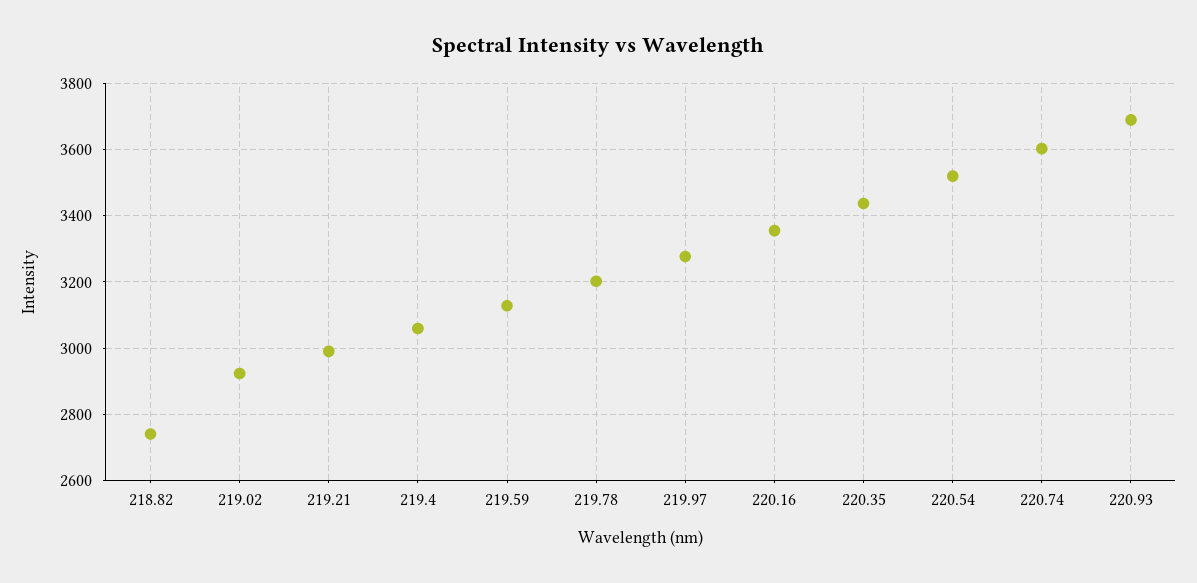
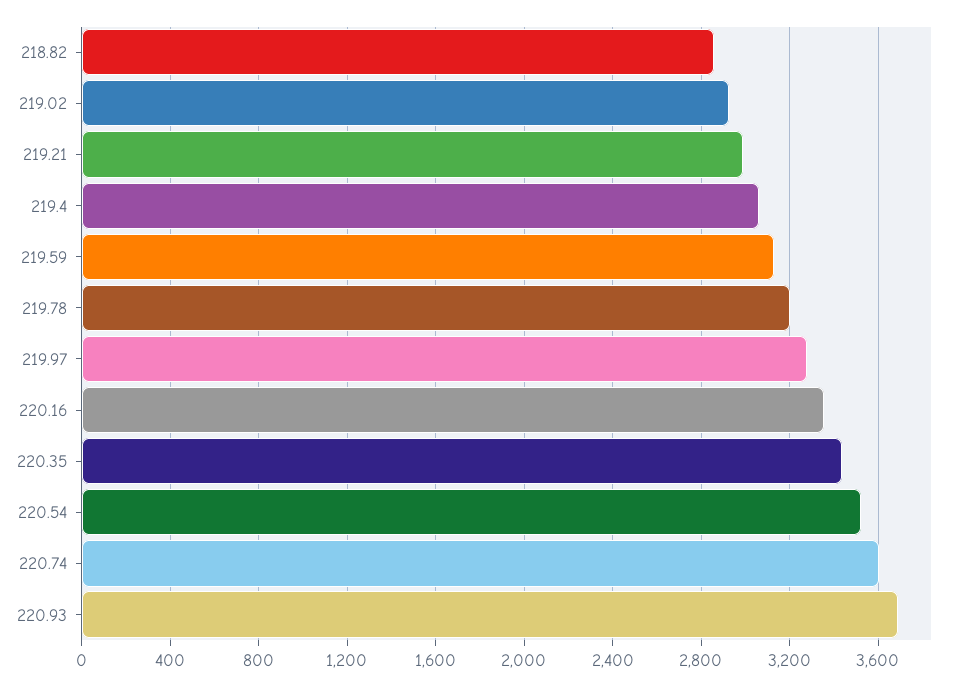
218.82: 2740 -> 2850

